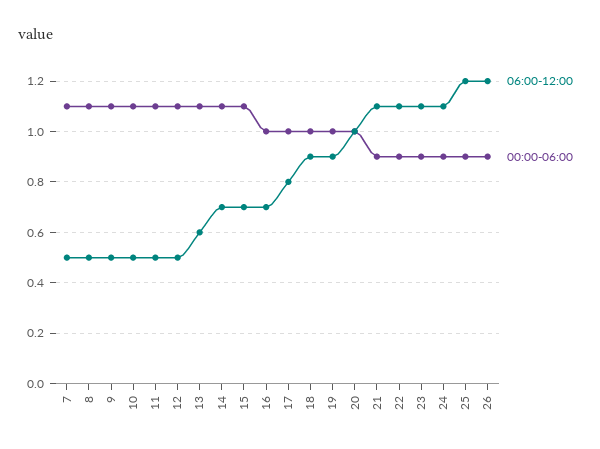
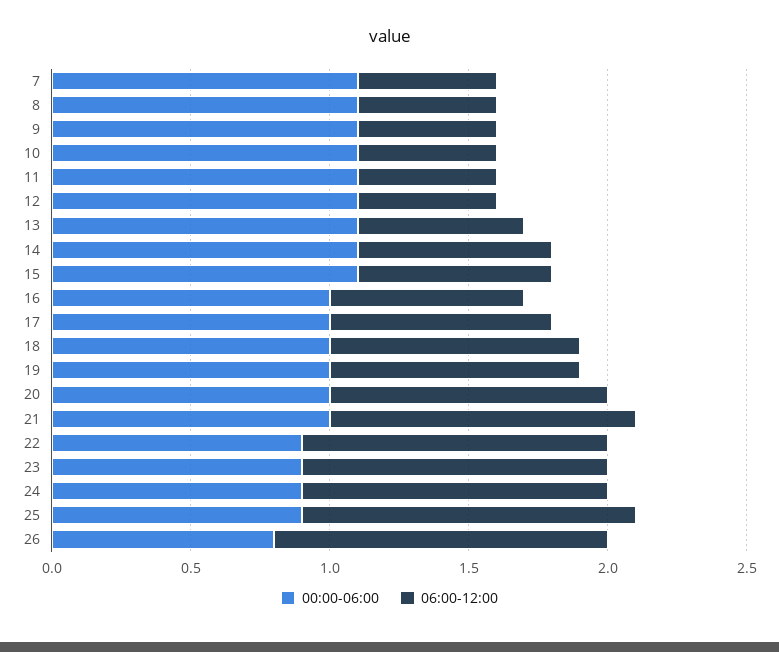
00:00-06:00, 21: 0.9 -> 1
00:00-06:00, 26: 0.9 -> 0.8

